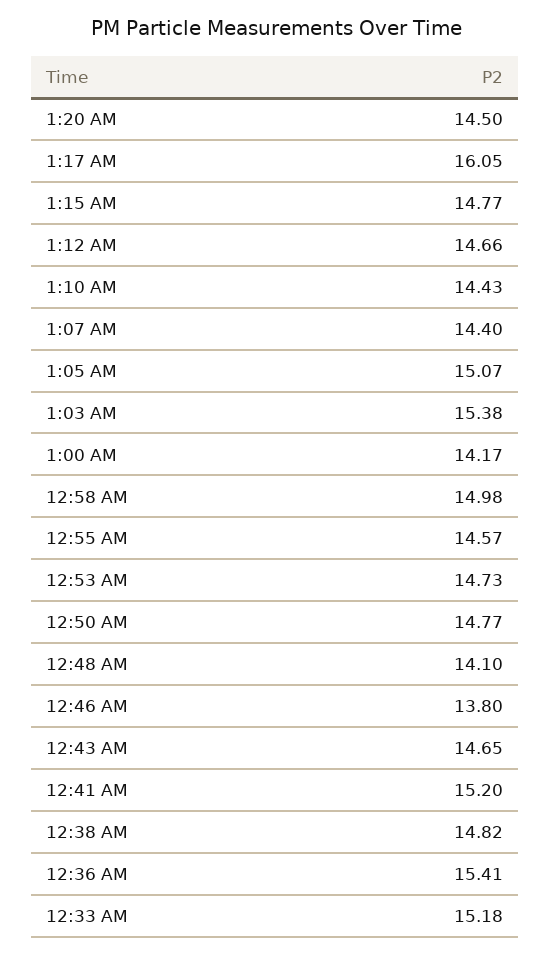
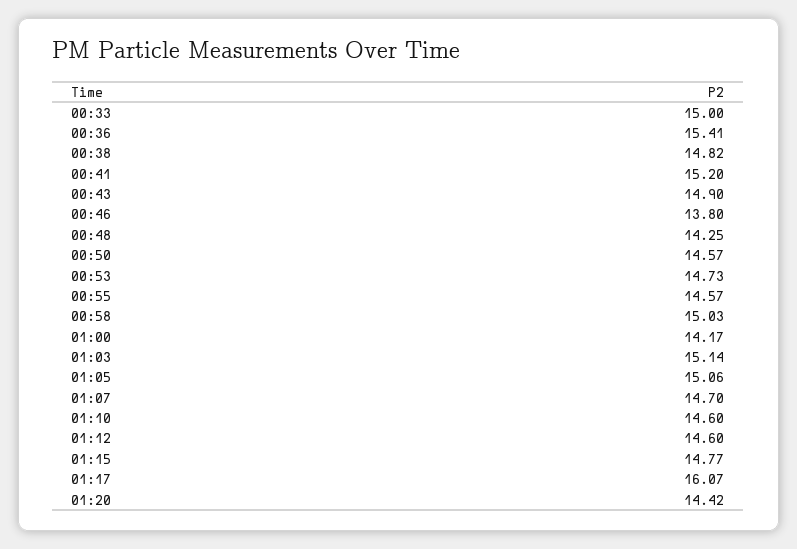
1:20 AM: 14.5 -> 14.42
1:17 AM: 16.05 -> 16.07
1:12 AM: 14.66 -> 14.6
1:10 AM: 14.43 -> 14.6
1:07 AM: 14.4 -> 14.7
1:05 AM: 15.07 -> 15.06
1:03 AM: 15.38 -> 15.14
12:58 AM: 14.98 -> 15.03
12:50 AM: 14.77 -> 14.57
12:48 AM: 14.1 -> 14.25
12:43 AM: 14.65 -> 14.9
12:33 AM: 15.18 -> 15

